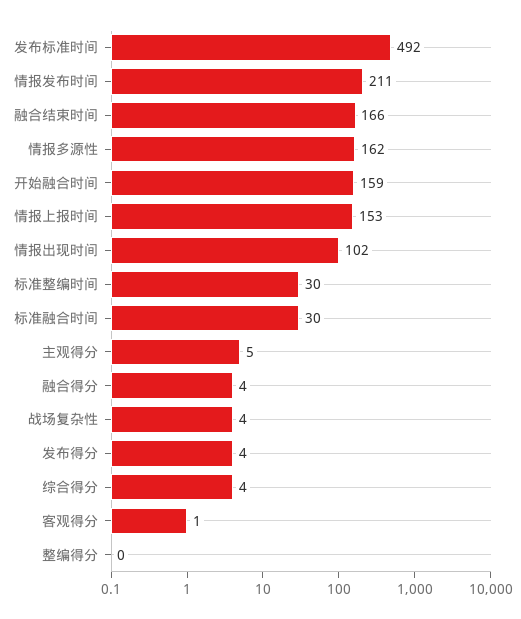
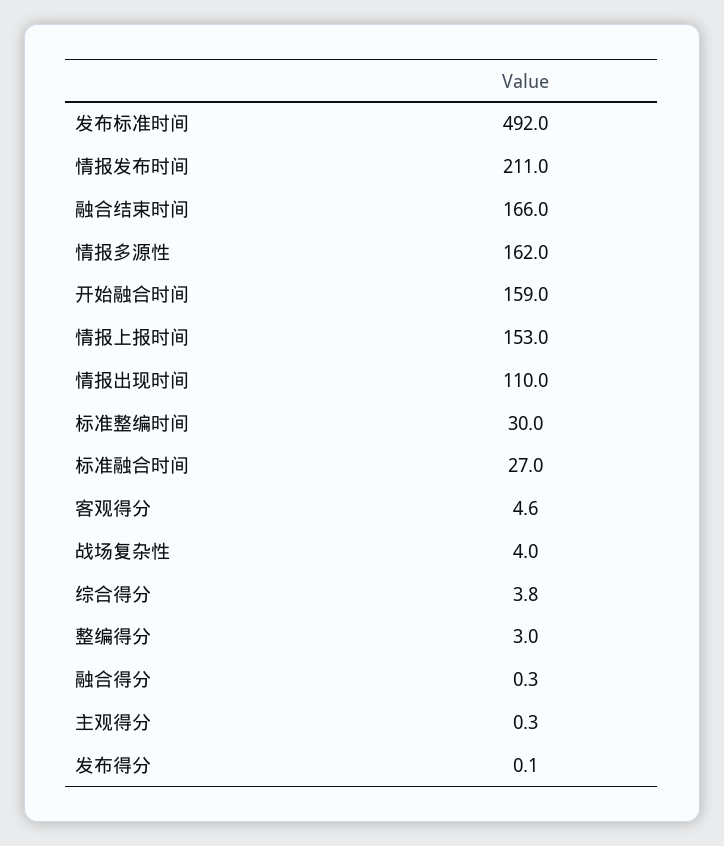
情报出现时间: 102 -> 110
标准融合时间: 30 -> 27
主观得分: 5 -> 0.3
融合得分: 4 -> 0.3
发布得分: 4 -> 0.1
客观得分: 1 -> 4.6
整编得分: 0 -> 3

